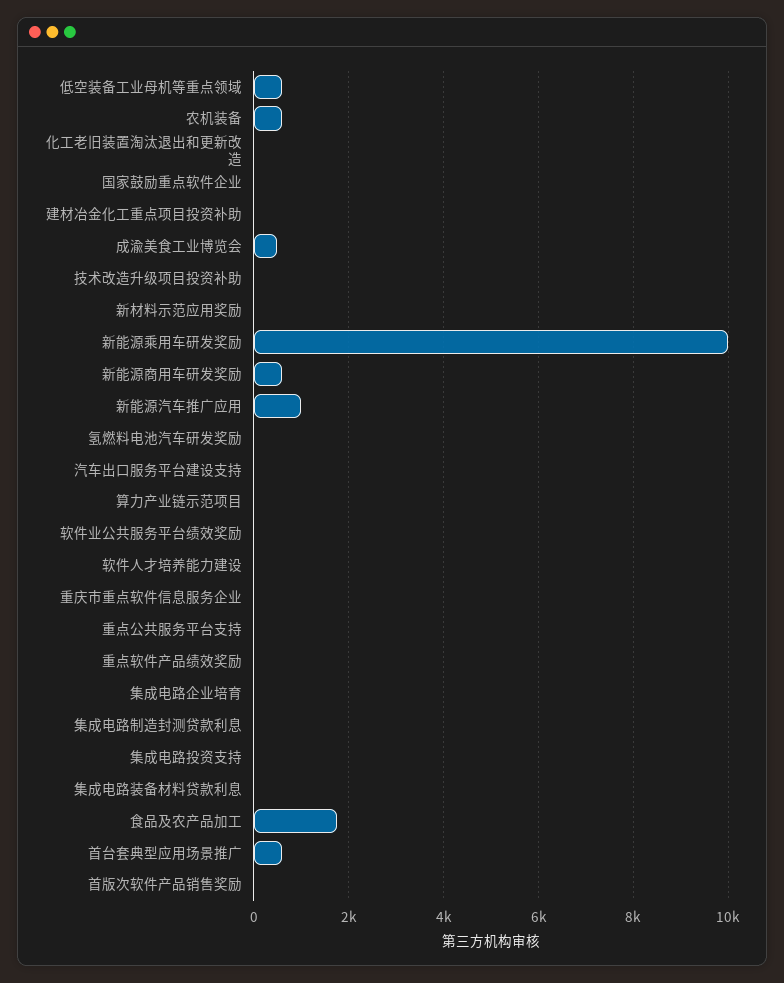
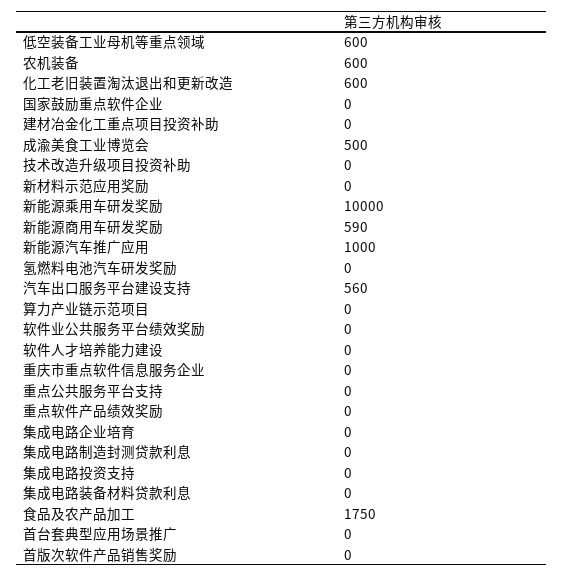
化工老旧装置淘汰退出和更新改造: 0 -> 600
汽车出口服务平台建设支持: 0 -> 560
首台套典型应用场景推广: 600 -> 0

